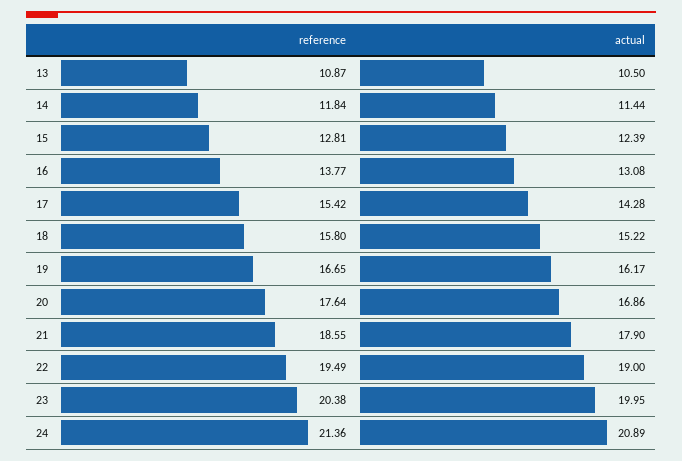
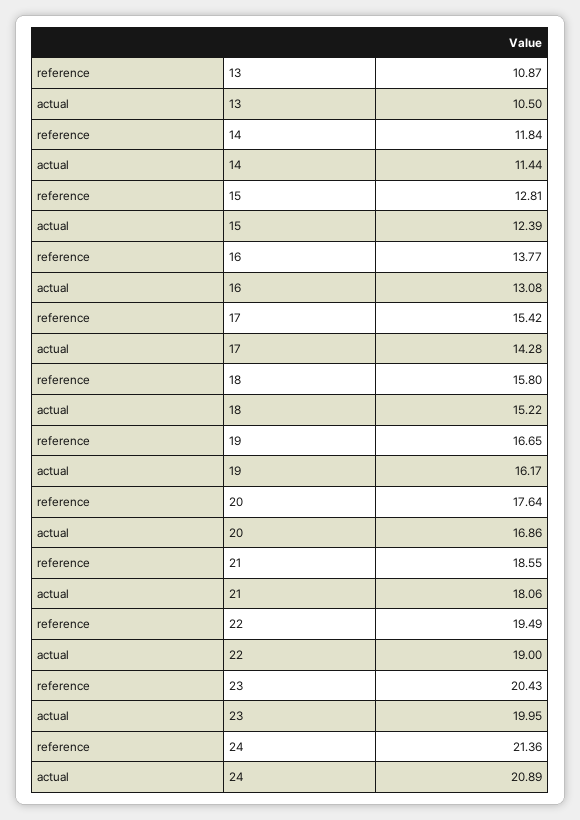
actual, 21: 17.9 -> 18.06
reference, 23: 20.38 -> 20.43

